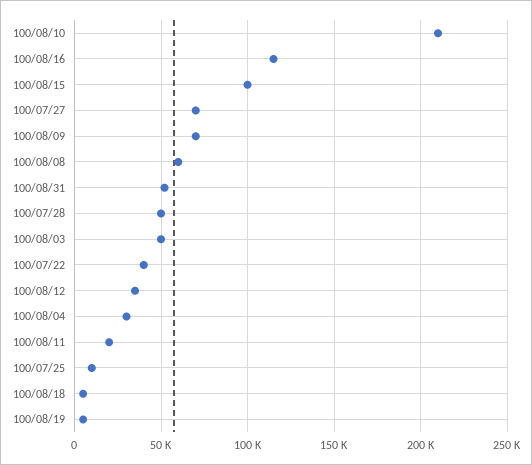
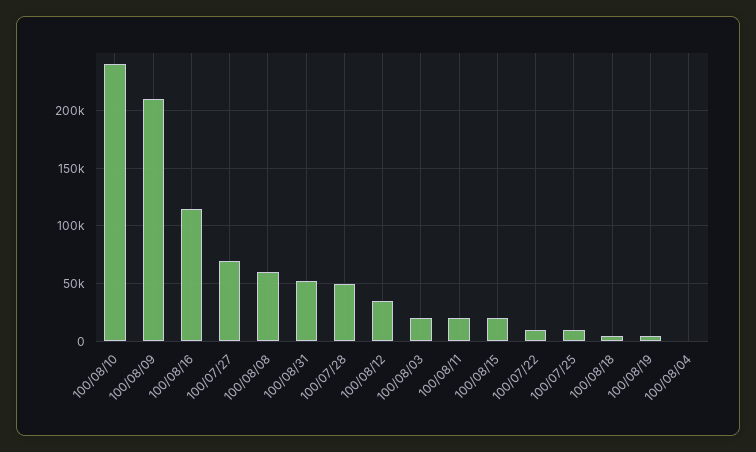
100/08/10: 210000 -> 240000
100/08/15: 100000 -> 20000
100/08/09: 70000 -> 210000
100/08/03: 50000 -> 20000
100/07/22: 40000 -> 10000
100/08/04: 30000 -> 0

